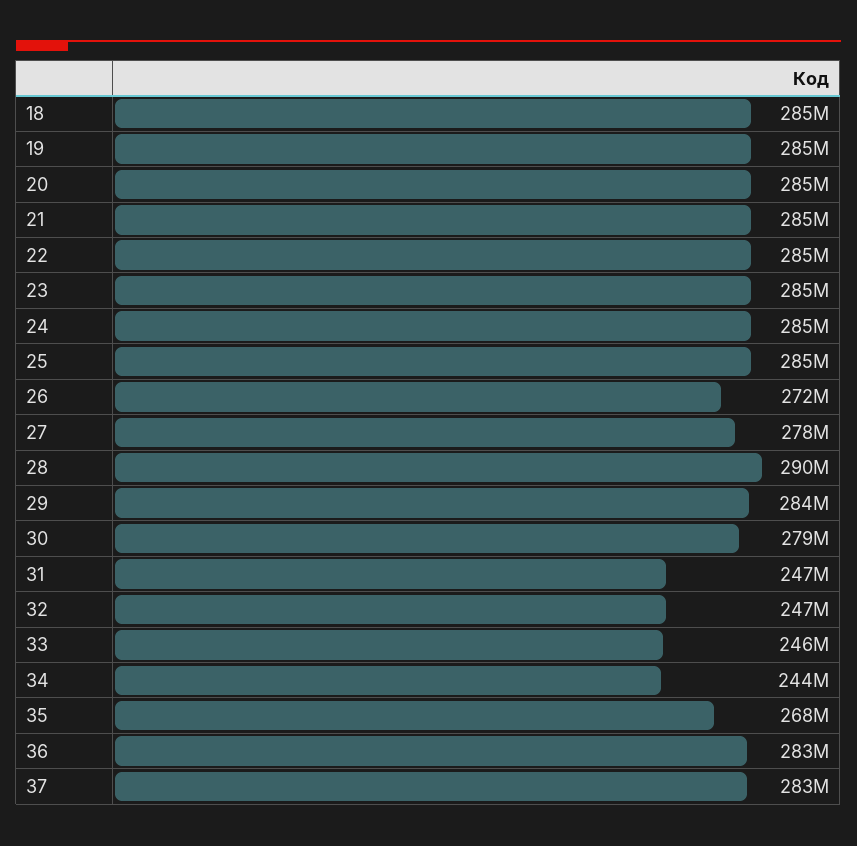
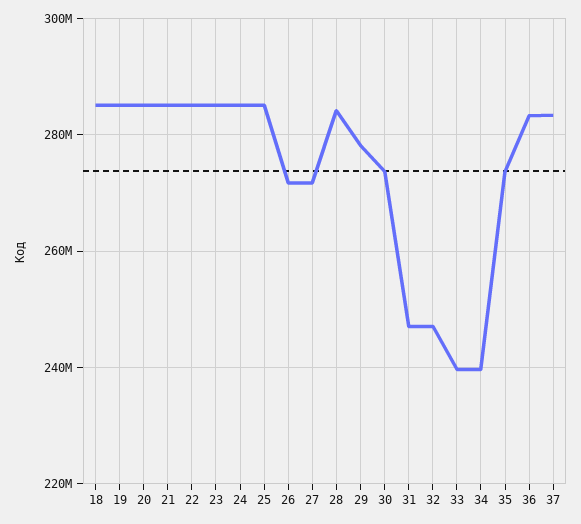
27: 278000000 -> 272000000
28: 290000000 -> 284000000
29: 284000000 -> 278000000
30: 279000000 -> 274000000
33: 246000000 -> 240000000
34: 244000000 -> 240000000
35: 268000000 -> 274000000

